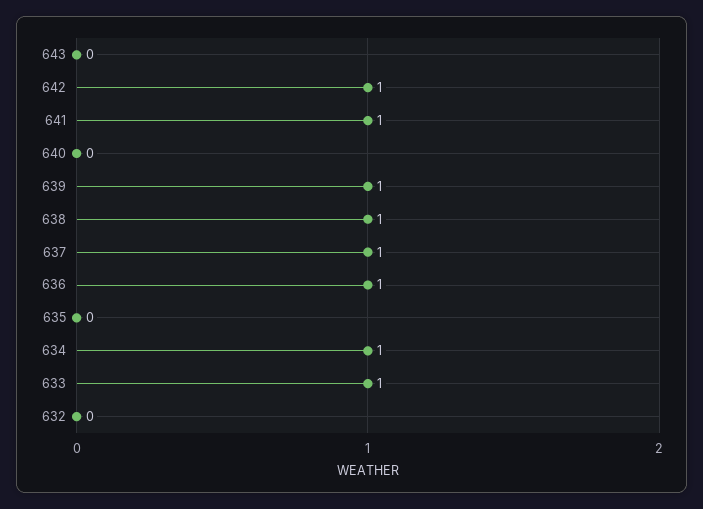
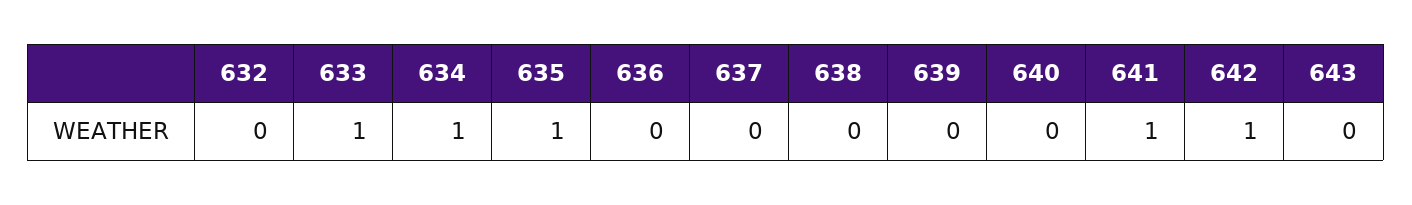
639: 1 -> 0
638: 1 -> 0
637: 1 -> 0
636: 1 -> 0
635: 0 -> 1

